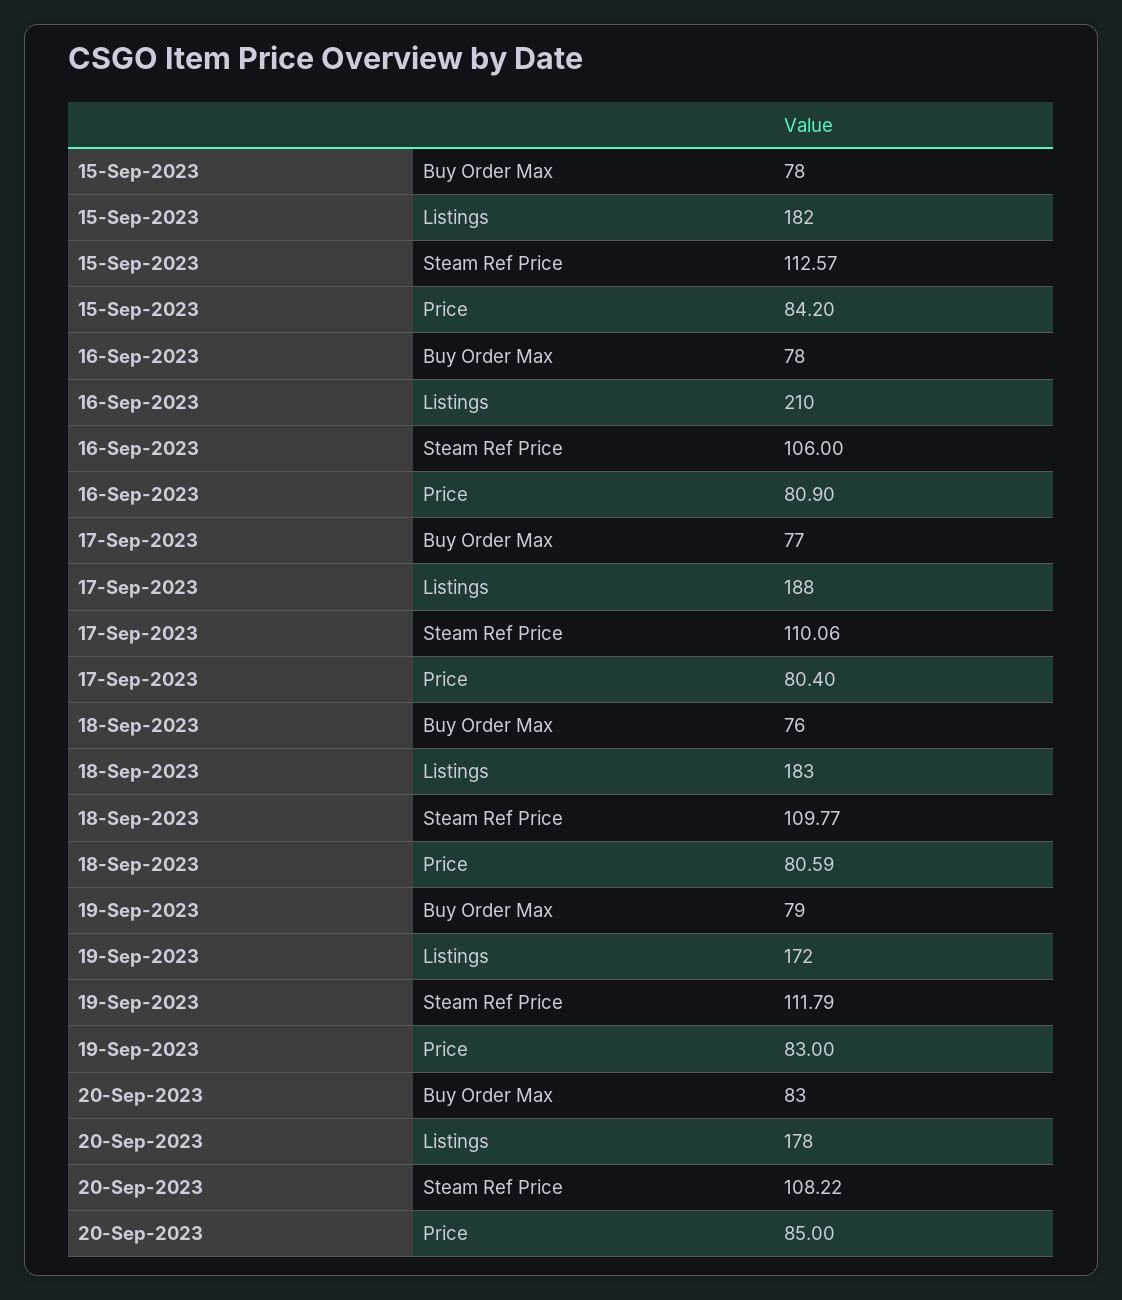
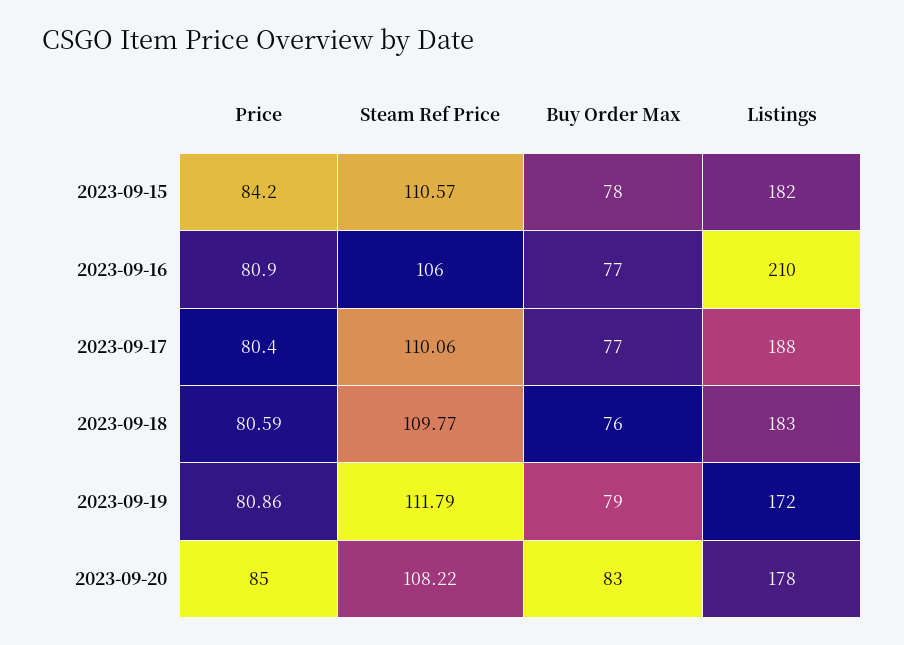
15-Sep-2023, Steam Ref Price: 112.57 -> 110.57
16-Sep-2023, Buy Order Max: 78 -> 77
19-Sep-2023, Price: 83 -> 80.86

